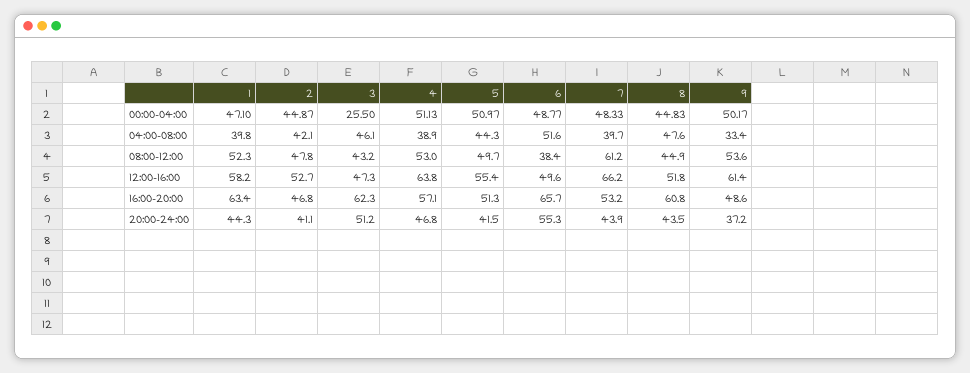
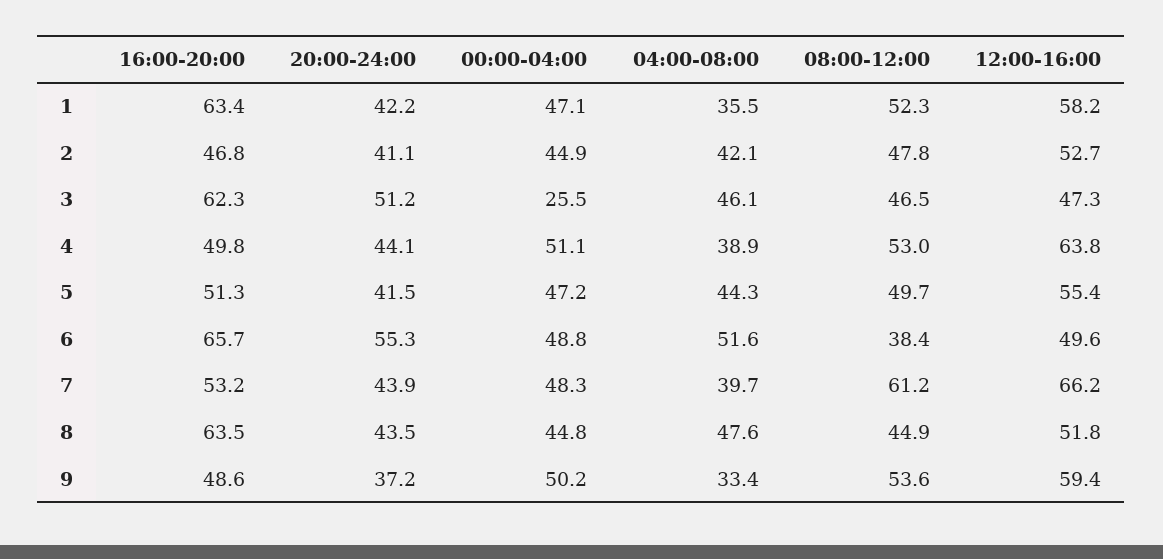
5, 00:00-04:00: 50.97 -> 47.2
1, 04:00-08:00: 39.8 -> 35.5
3, 08:00-12:00: 43.2 -> 46.5
9, 12:00-16:00: 61.4 -> 59.4
4, 16:00-20:00: 57.1 -> 49.8
8, 16:00-20:00: 60.8 -> 63.5
1, 20:00-24:00: 44.3 -> 42.2
4, 20:00-24:00: 46.8 -> 44.1

